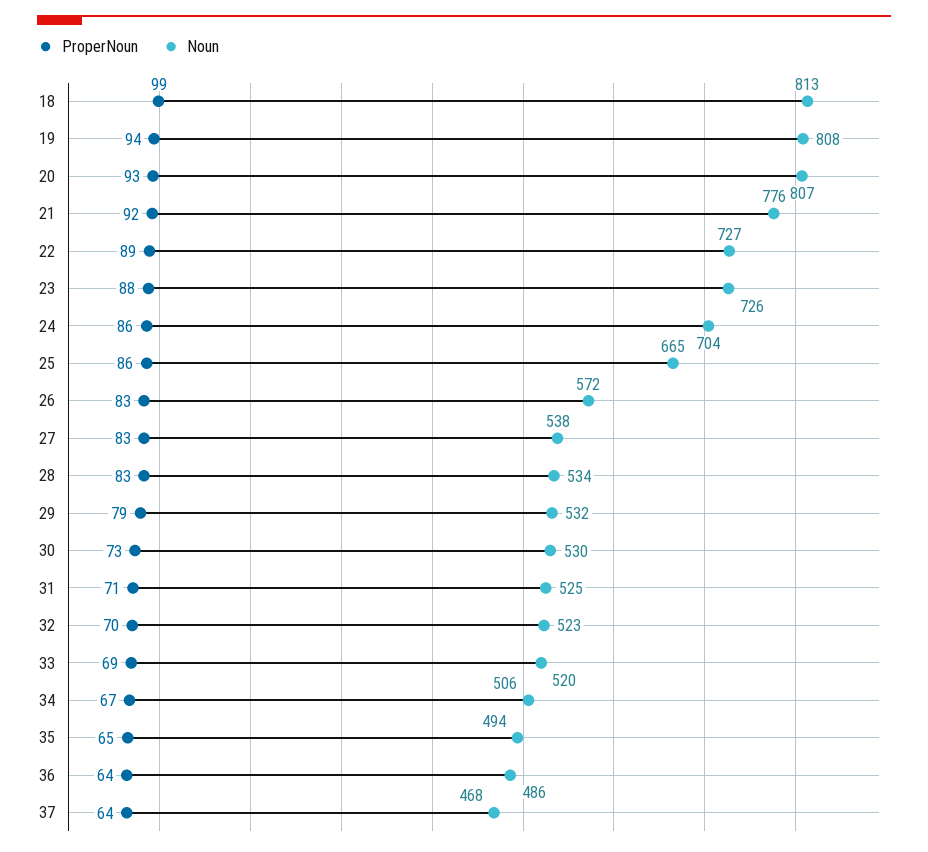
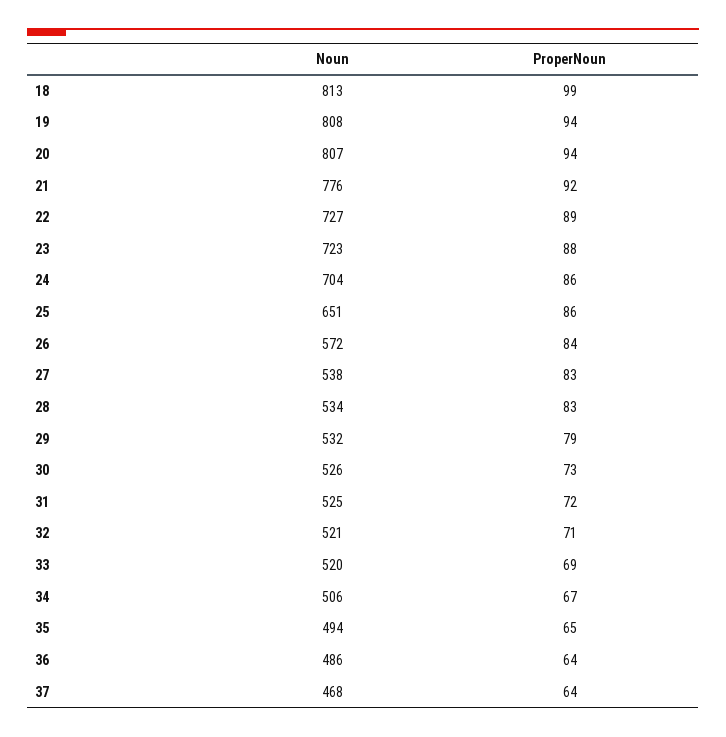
ProperNoun, 20: 93 -> 94
Noun, 23: 726 -> 723
Noun, 25: 665 -> 651
ProperNoun, 26: 83 -> 84
Noun, 30: 530 -> 526
ProperNoun, 31: 71 -> 72
ProperNoun, 32: 70 -> 71
Noun, 32: 523 -> 521

